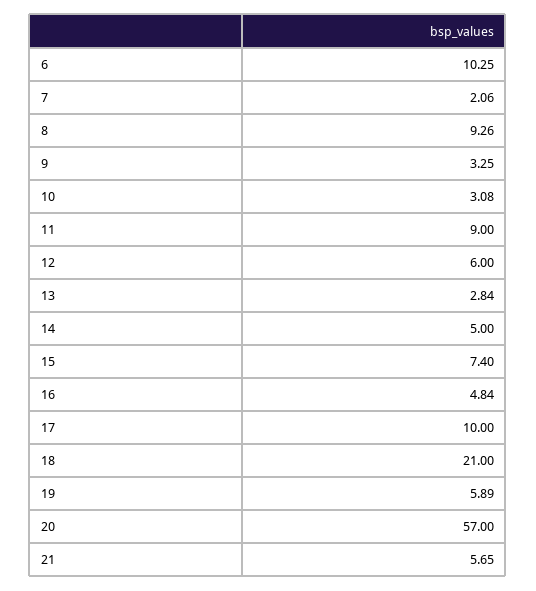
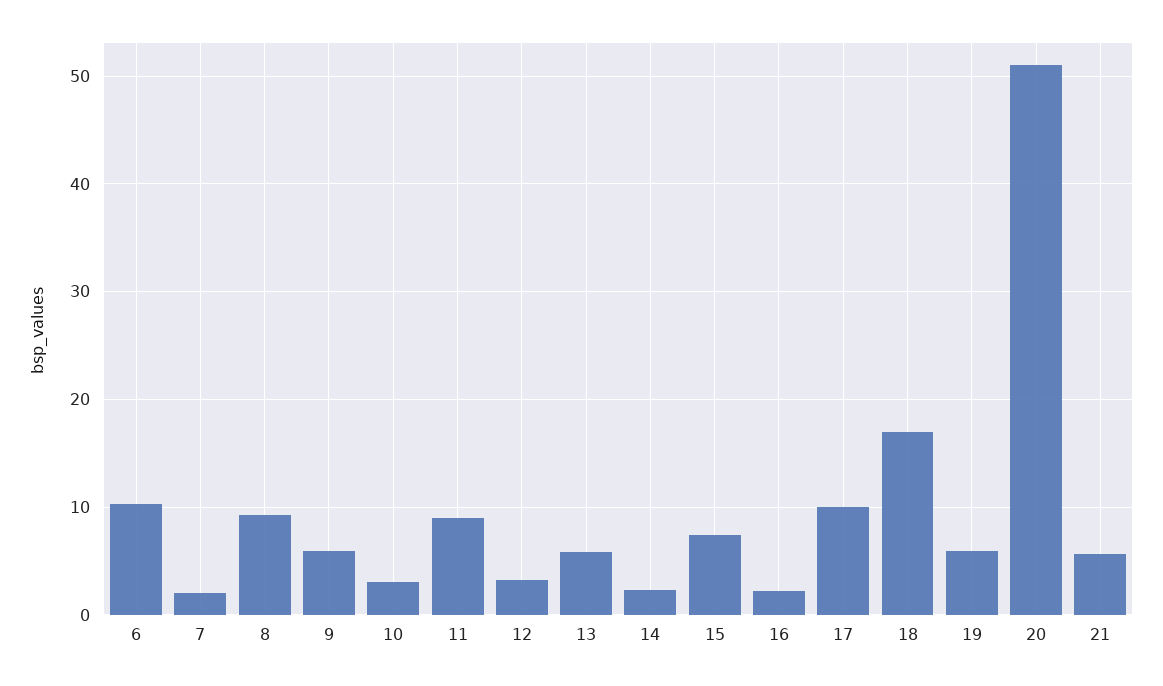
9: 3.25 -> 6
12: 6 -> 3
13: 2.84 -> 6
14: 5 -> 2
16: 4.84 -> 2
18: 21 -> 17
20: 57 -> 51

